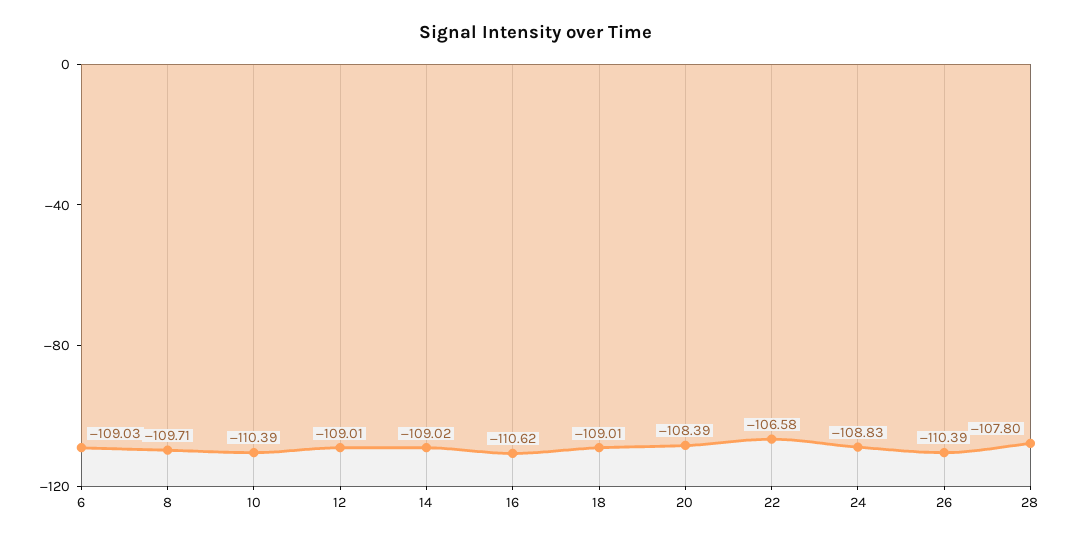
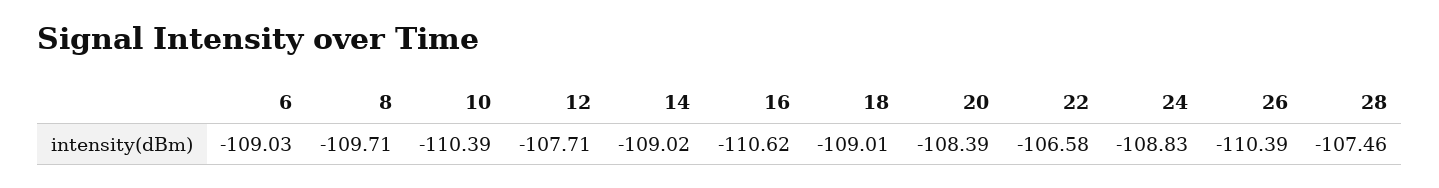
12: -109.01 -> -107.71
28: -107.8 -> -107.46

